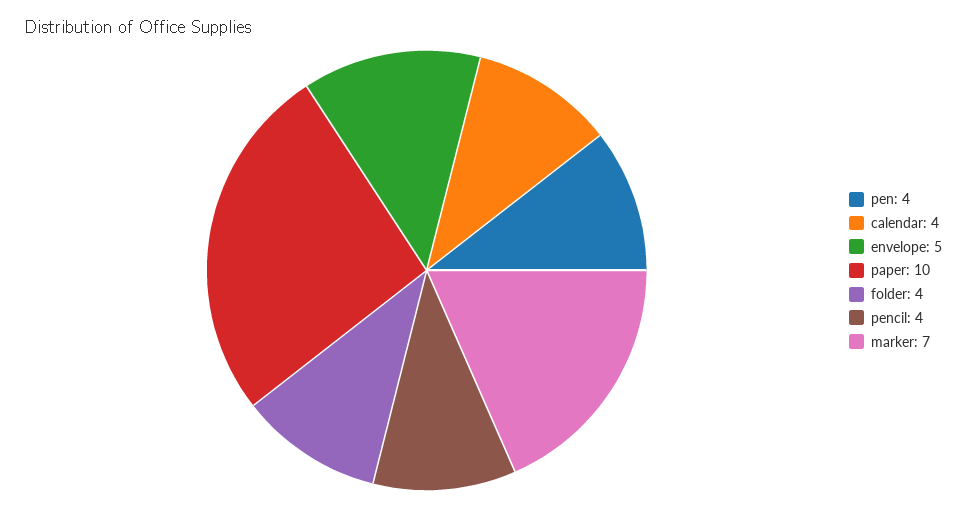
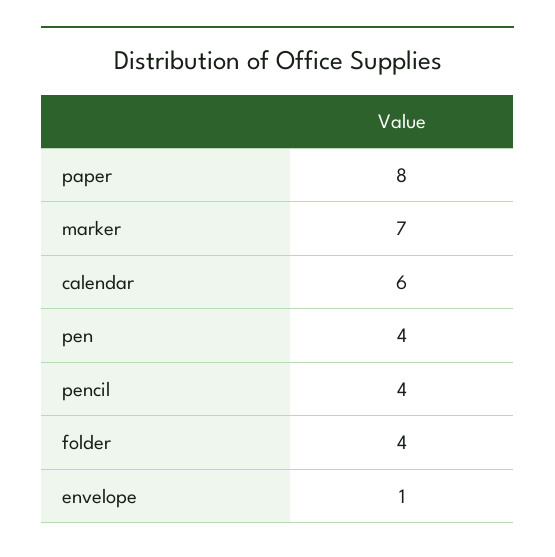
calendar: 4 -> 6
envelope: 5 -> 1
paper: 10 -> 8

